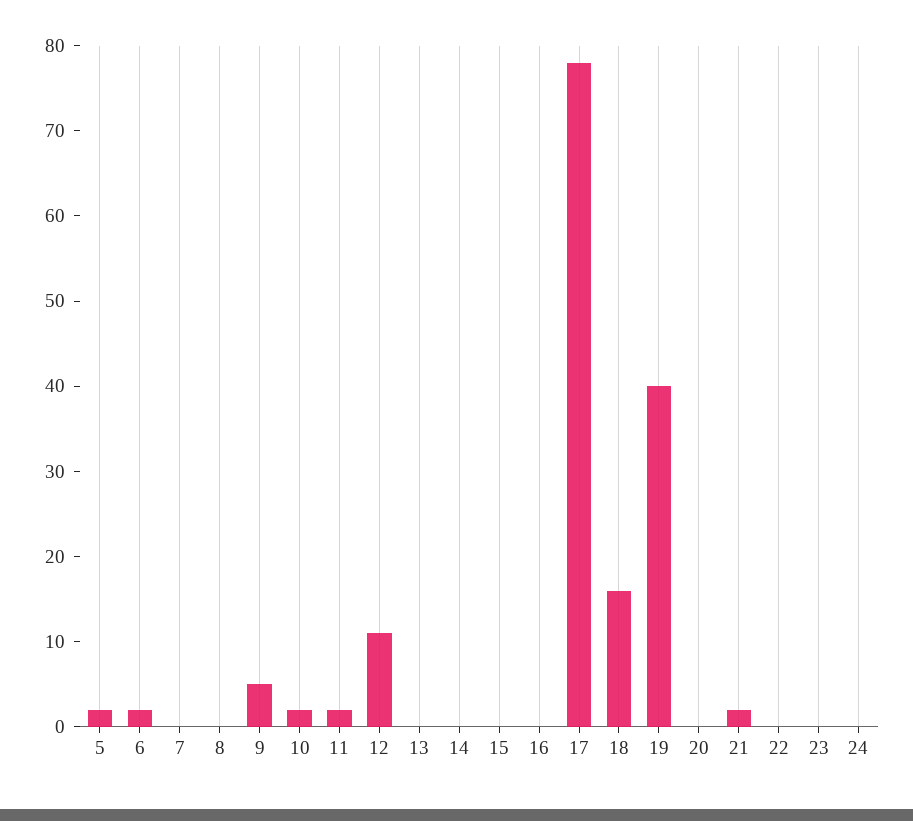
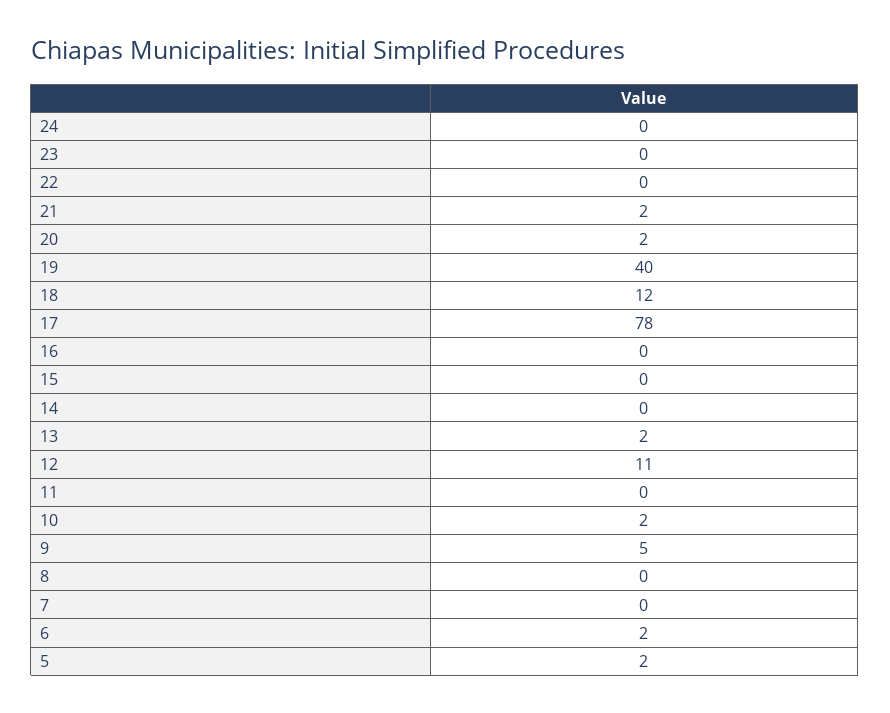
11: 2 -> 0
13: 0 -> 2
18: 16 -> 12
20: 0 -> 2

